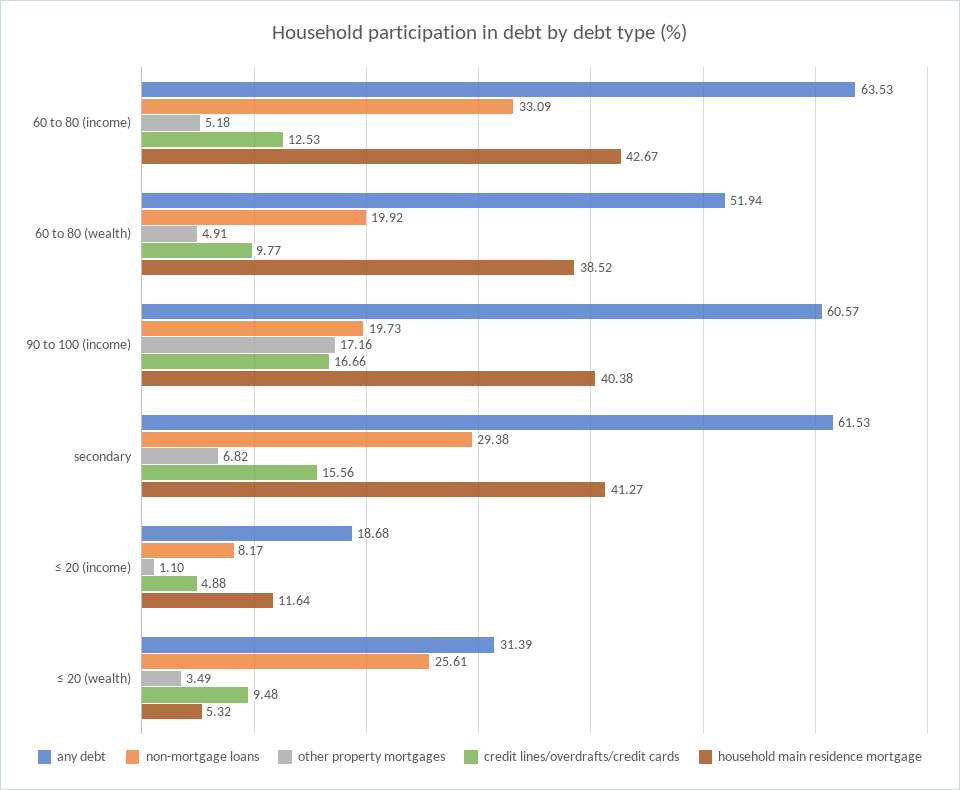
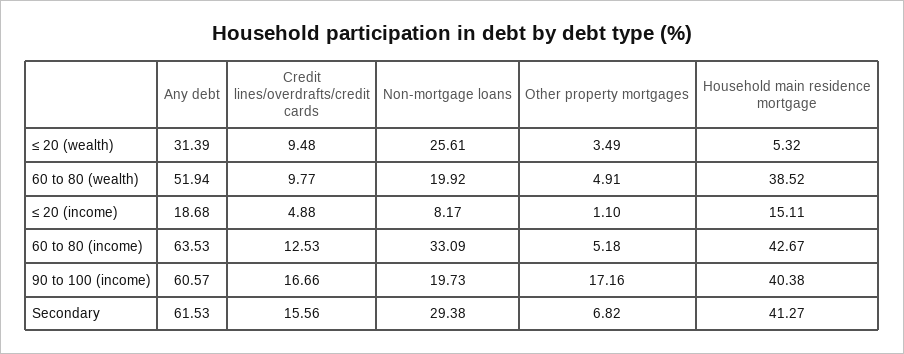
household main residence mortgage, ≤ 20 (income): 11.64 -> 15.11

